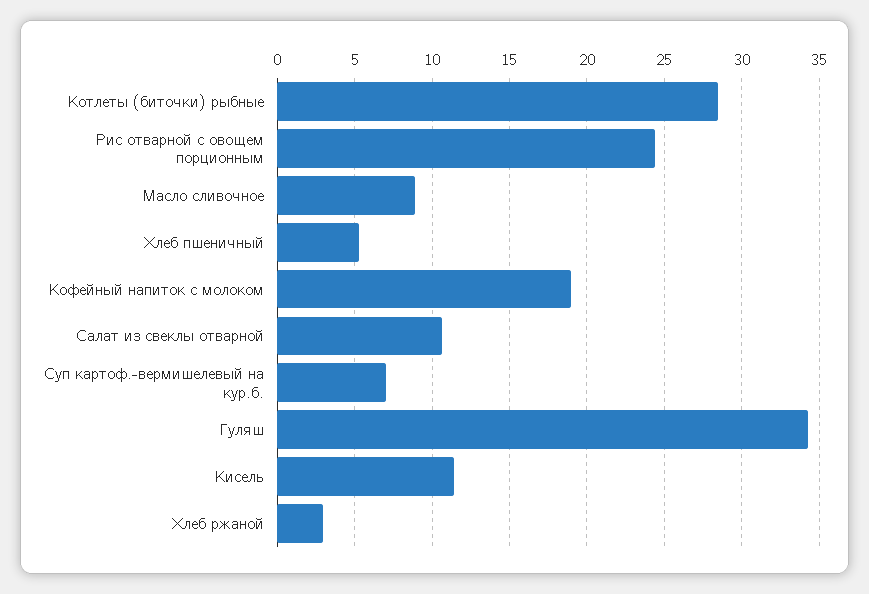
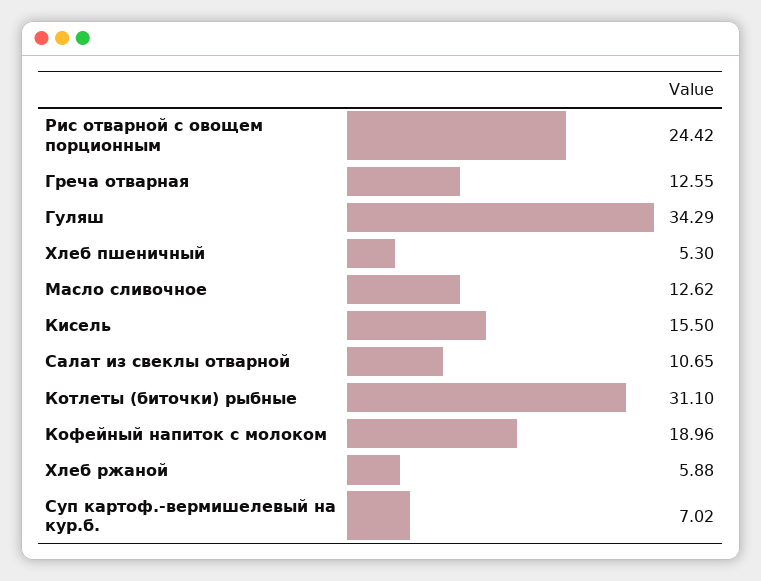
Котлеты (биточки) рыбные: 28.5 -> 31.1
Масло сливочное: 9 -> 12.62
Кисель: 11.5 -> 15.5
Хлеб ржаной: 3 -> 5.88
Греча отварная: none -> 12.55

